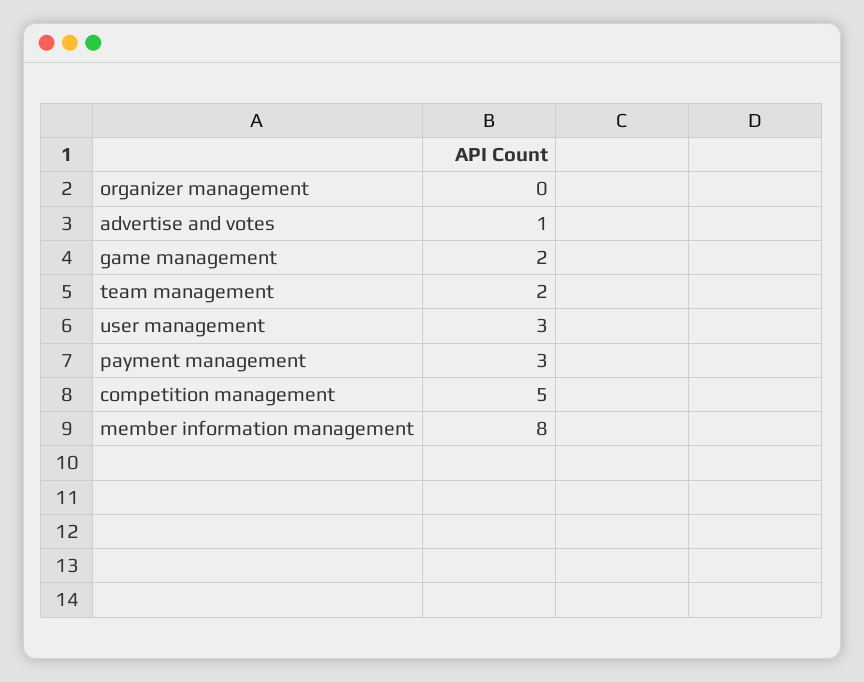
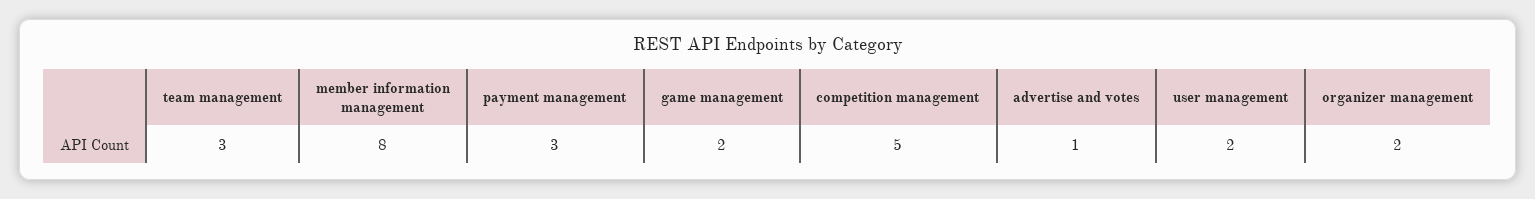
organizer management: 0 -> 2
team management: 2 -> 3
user management: 3 -> 2

